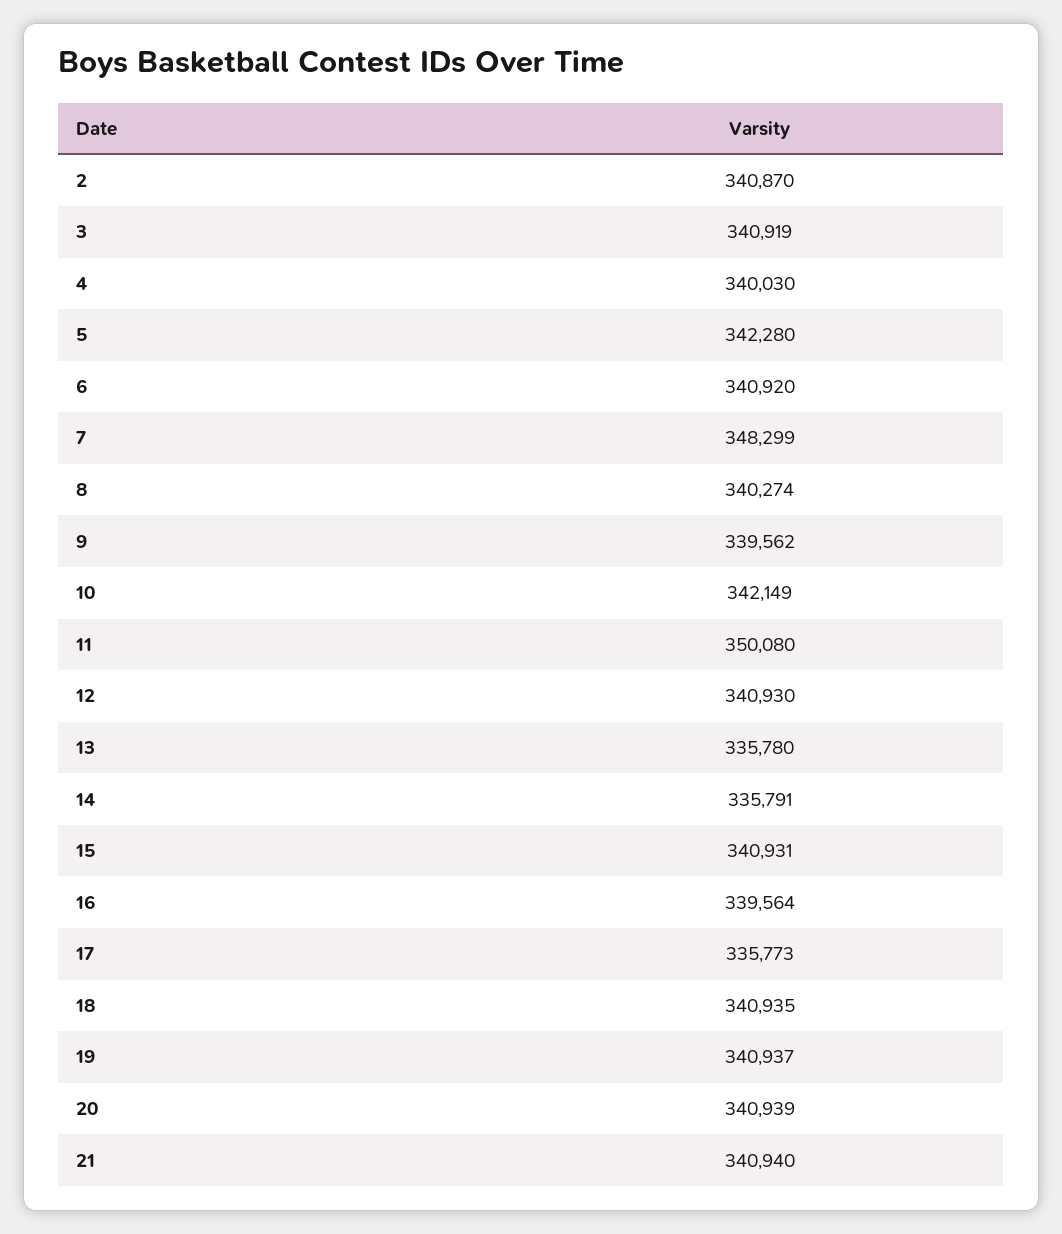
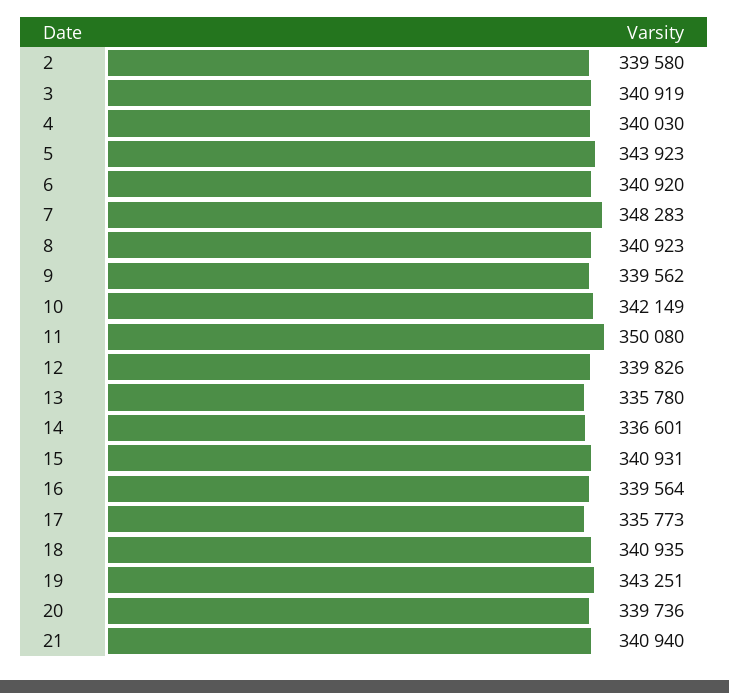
2: 340870 -> 339580
5: 342280 -> 343923
7: 348299 -> 348283
8: 340274 -> 340923
12: 340930 -> 339826
14: 335791 -> 336601
19: 340937 -> 343251
20: 340939 -> 339736

